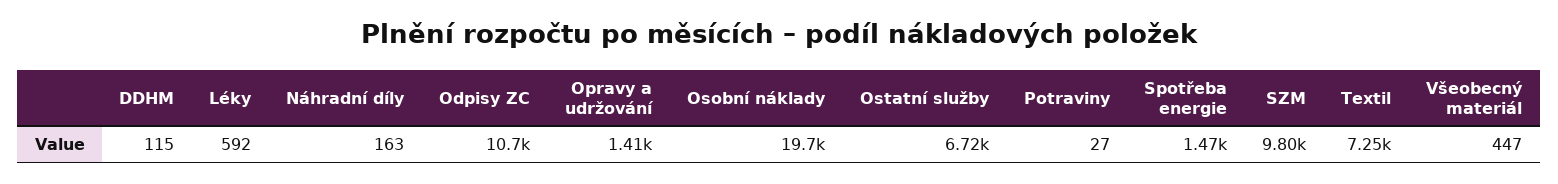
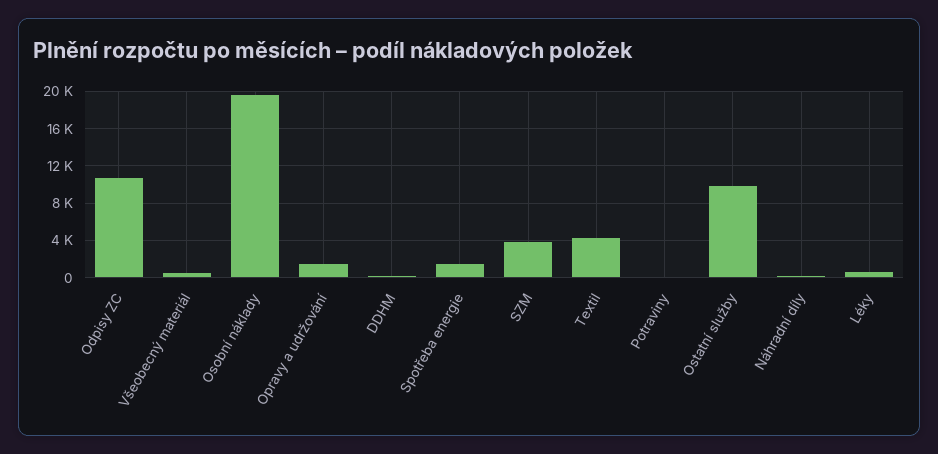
Ostatní služby: 6720 -> 10000
SZM: 9800 -> 4000
Textil: 7250 -> 4000

